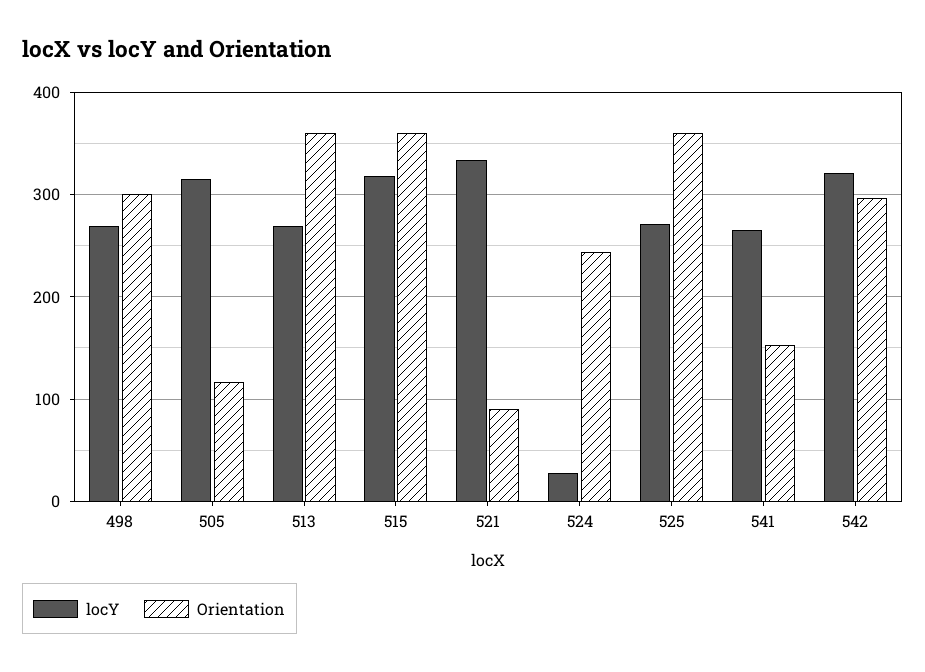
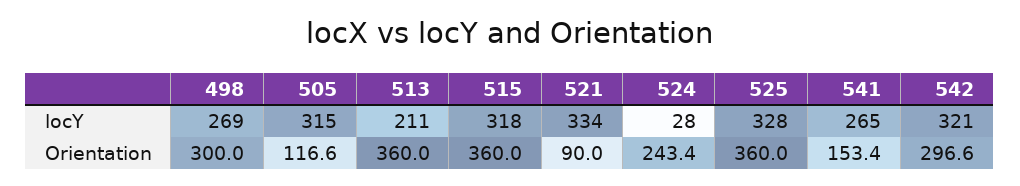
locY, 513: 270 -> 211
locY, 525: 270 -> 328

